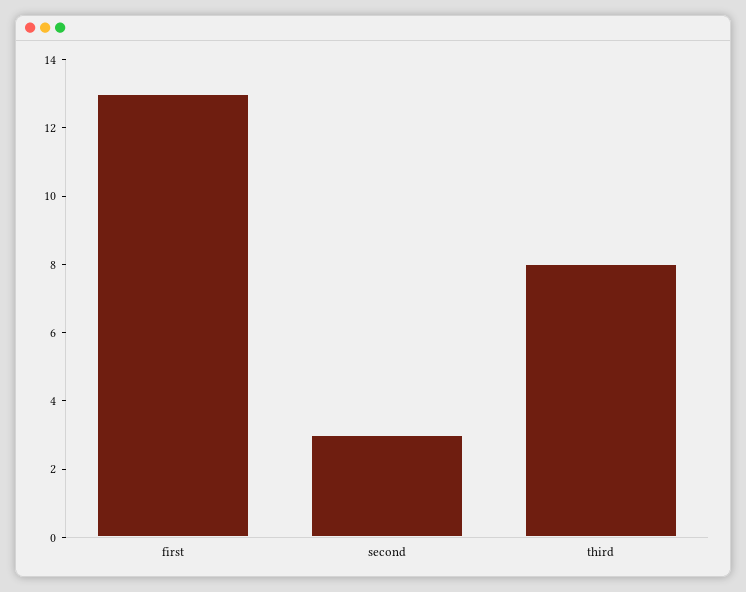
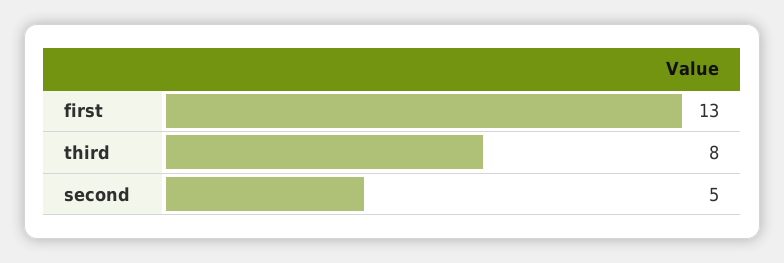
second: 3 -> 5

